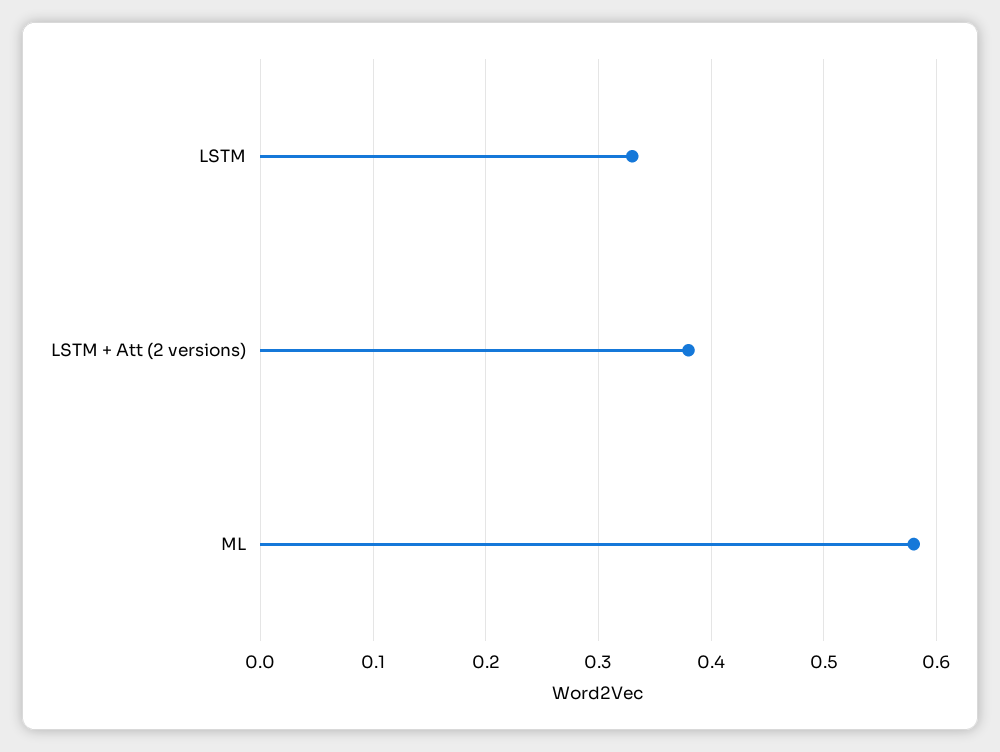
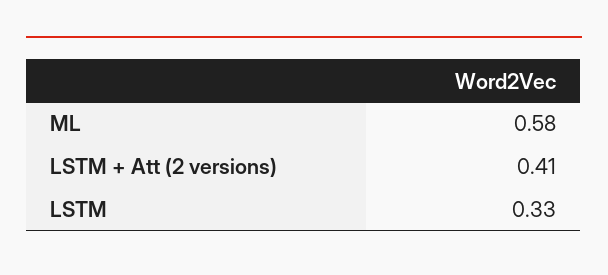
LSTM + Att (2 versions): 0.38 -> 0.41

